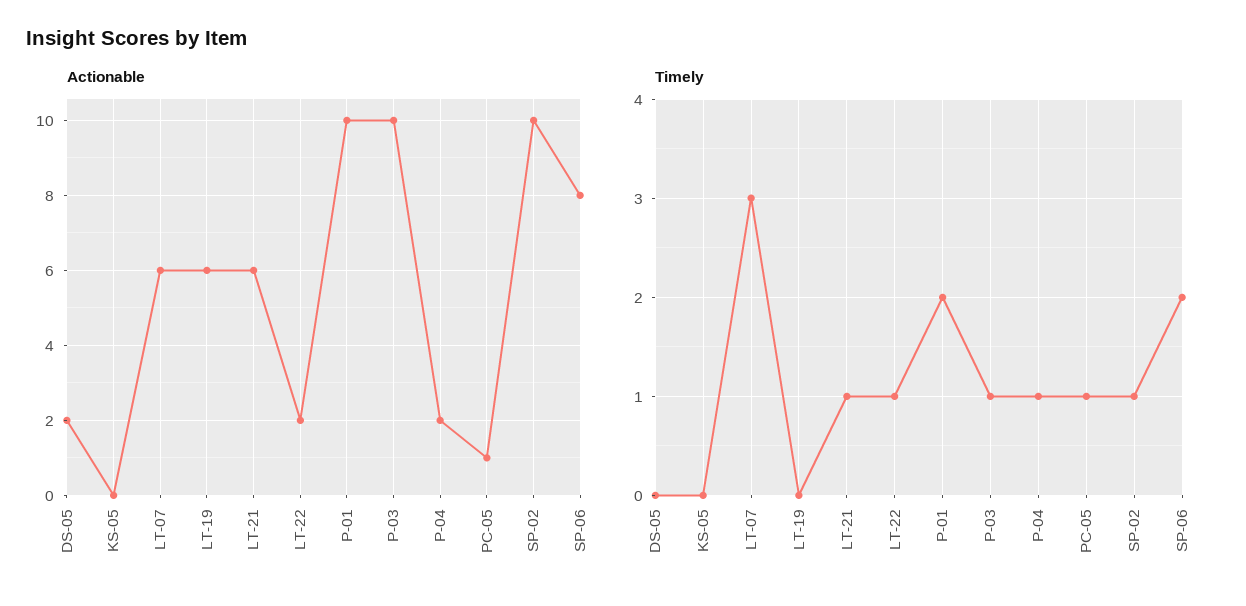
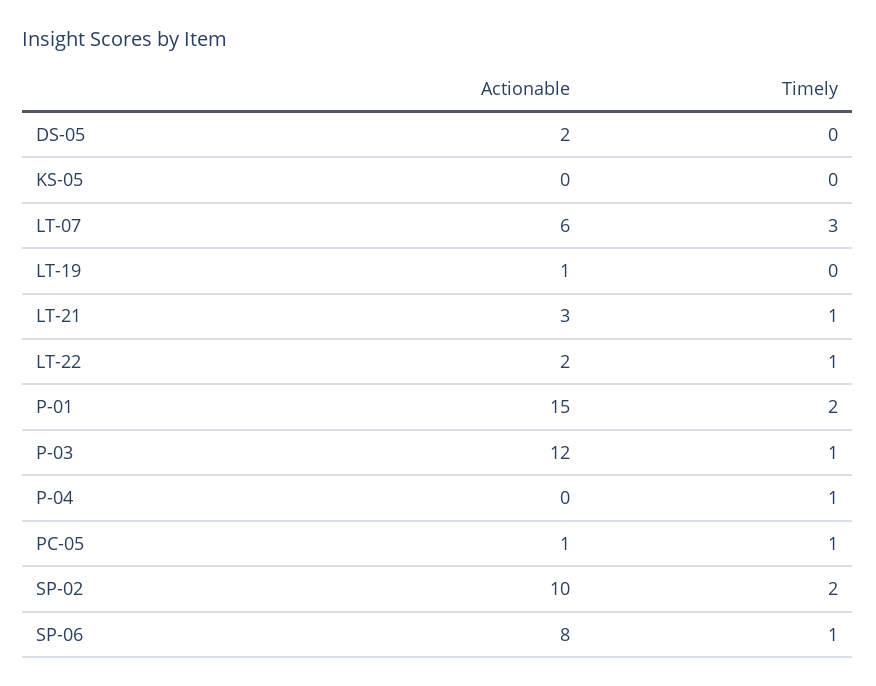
Actionable, LT-19: 6 -> 1
Actionable, LT-21: 6 -> 3
Actionable, P-01: 10 -> 15
Actionable, P-03: 10 -> 12
Actionable, P-04: 2 -> 0
Timely, SP-02: 1 -> 2
Timely, SP-06: 2 -> 1

